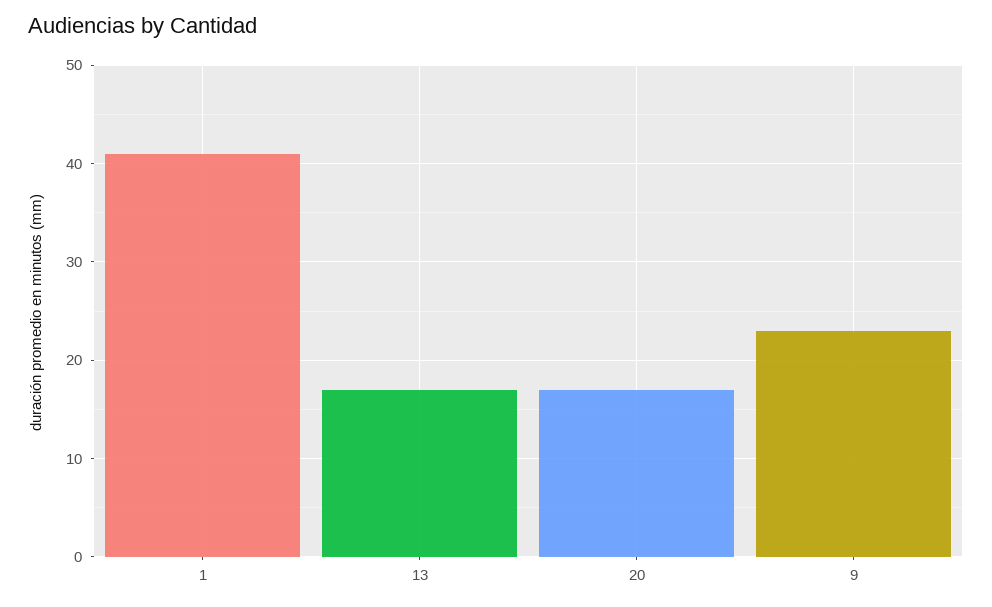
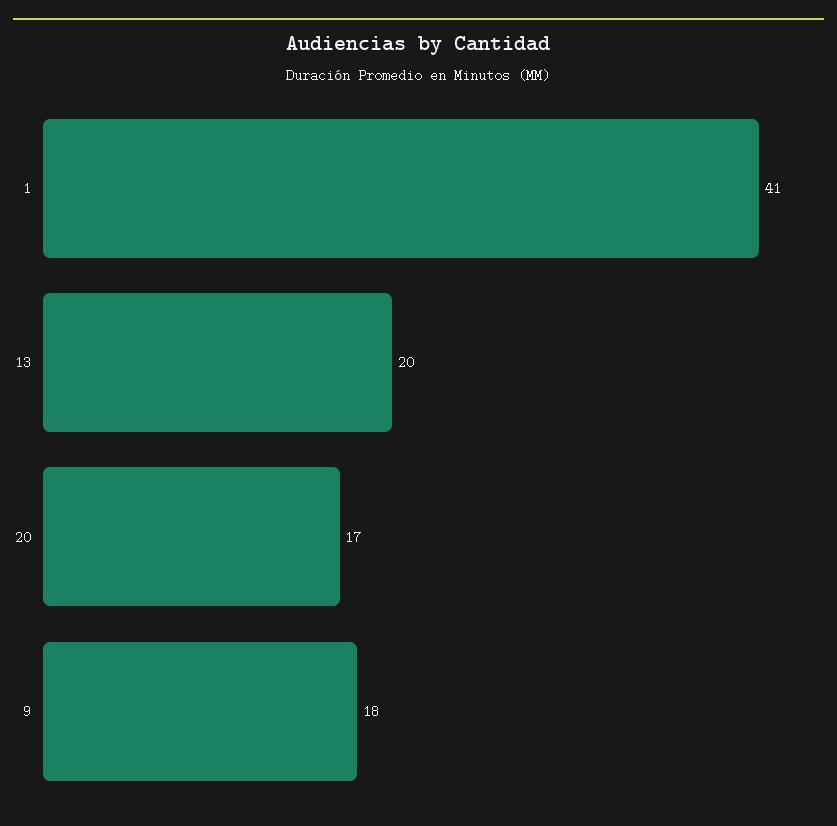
13: 17 -> 20
9: 23 -> 18

